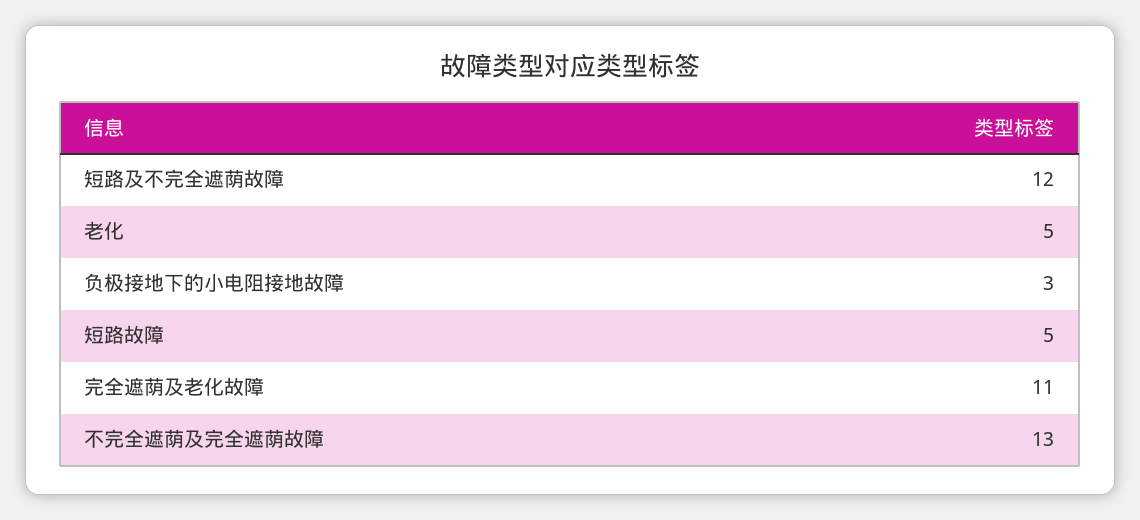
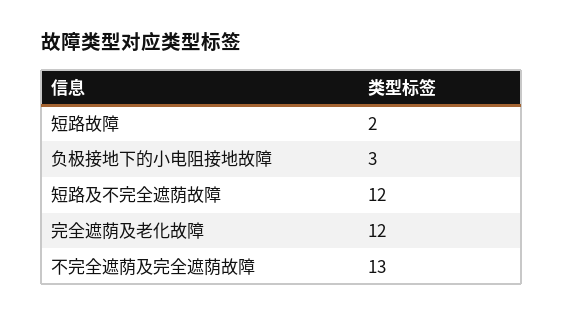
老化: 5 -> none
短路故障: 5 -> 2
完全遮荫及老化故障: 11 -> 12

